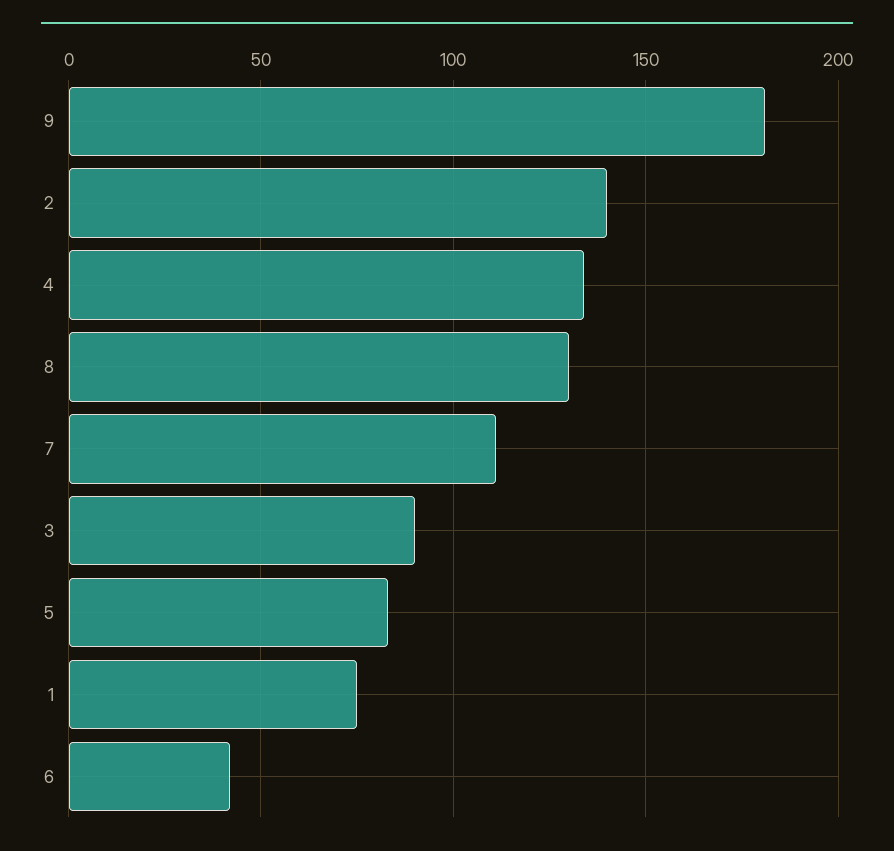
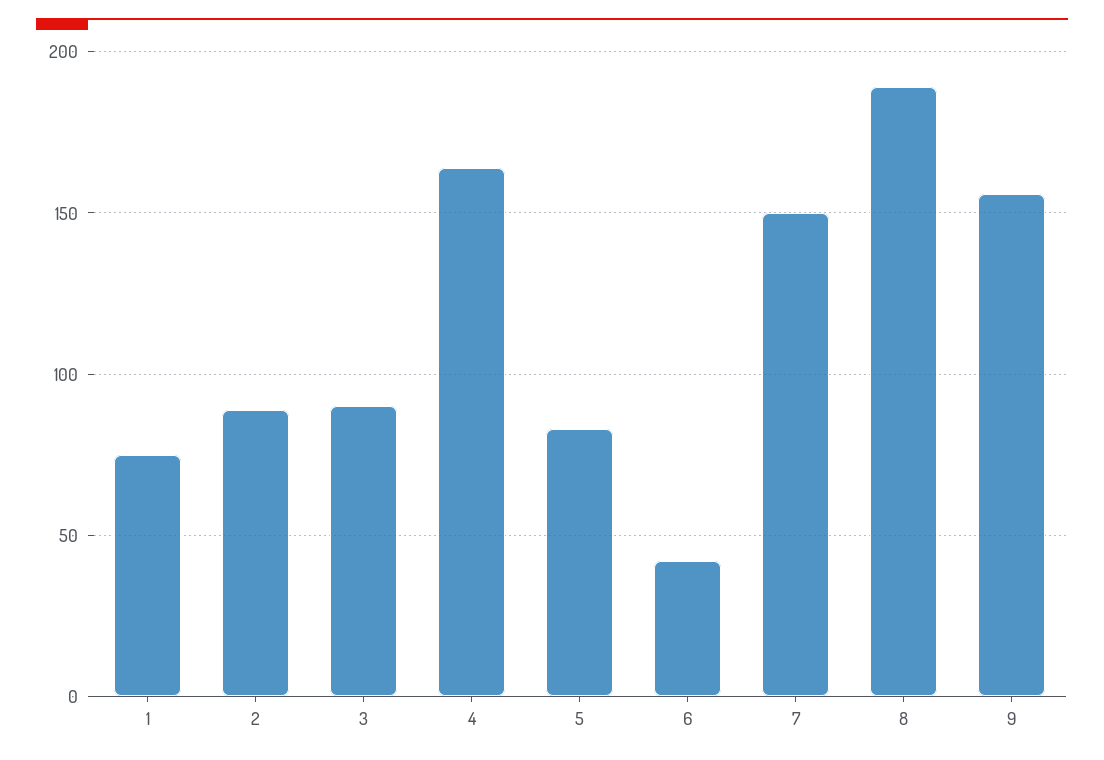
9: 180 -> 155
2: 140 -> 90
4: 135 -> 165
8: 130 -> 190
7: 110 -> 150

